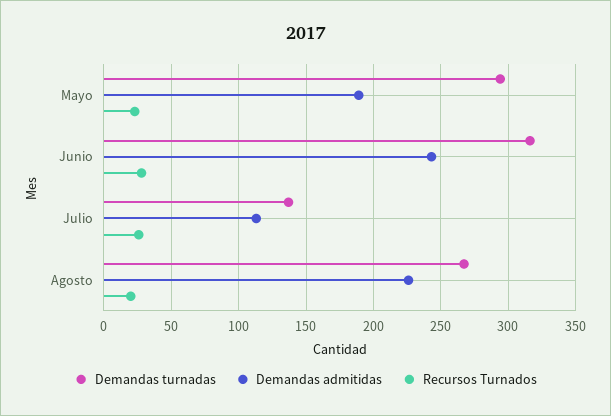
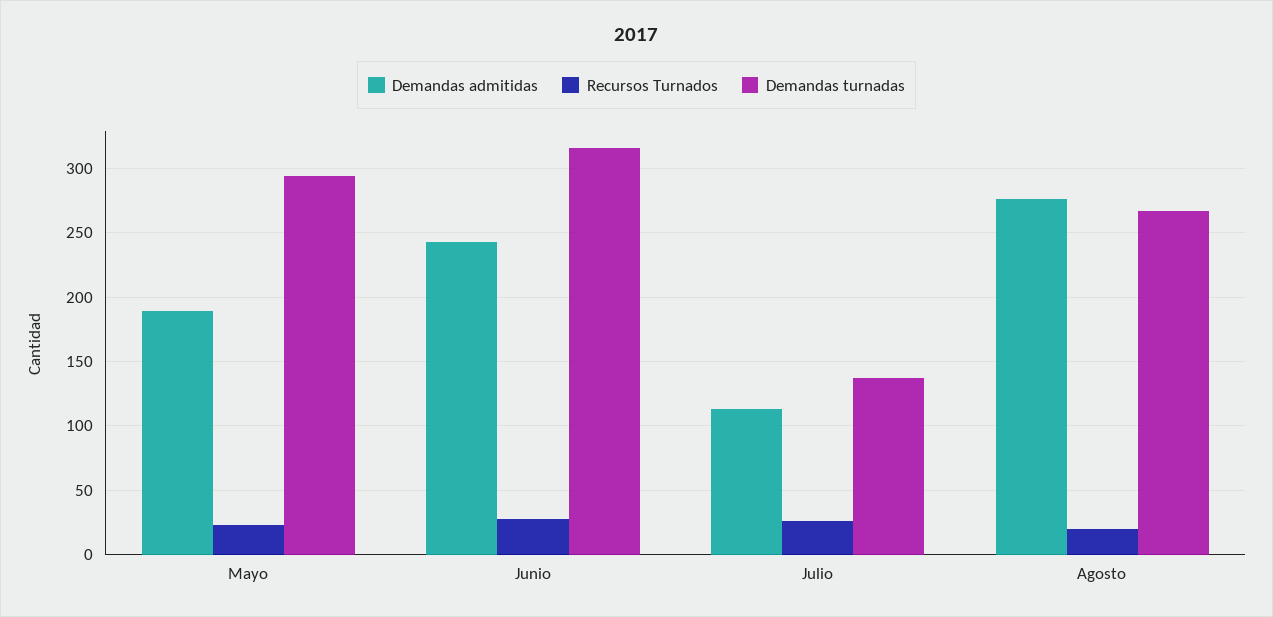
Demandas admitidas, Agosto: 225 -> 275

